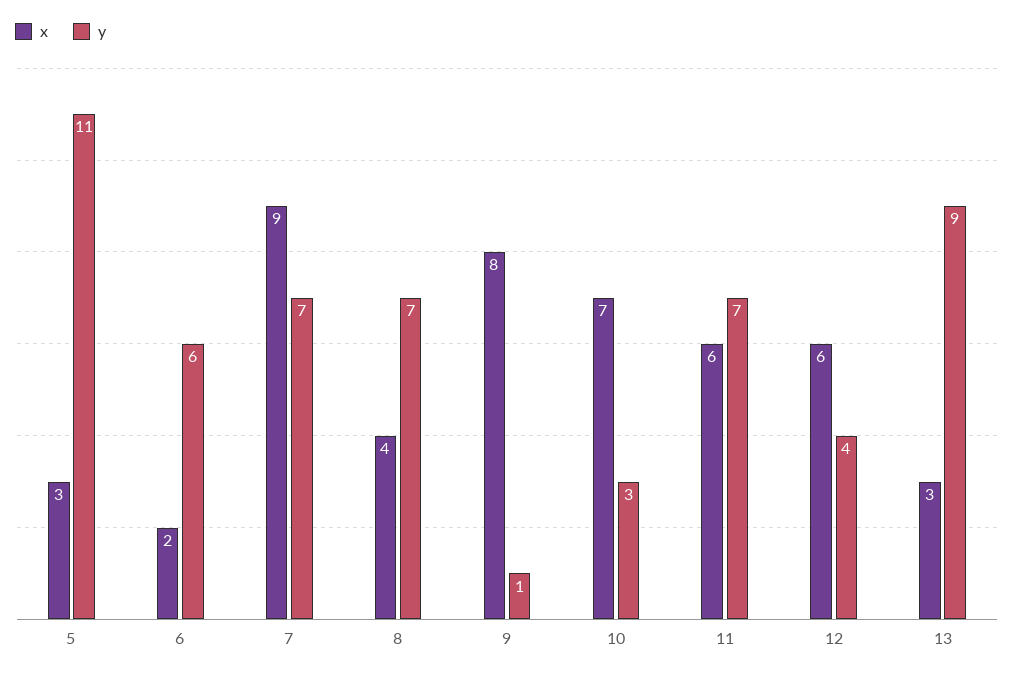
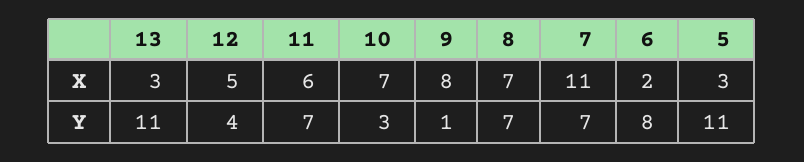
y, 6: 6 -> 8
x, 7: 9 -> 11
x, 8: 4 -> 7
x, 12: 6 -> 5
y, 13: 9 -> 11

